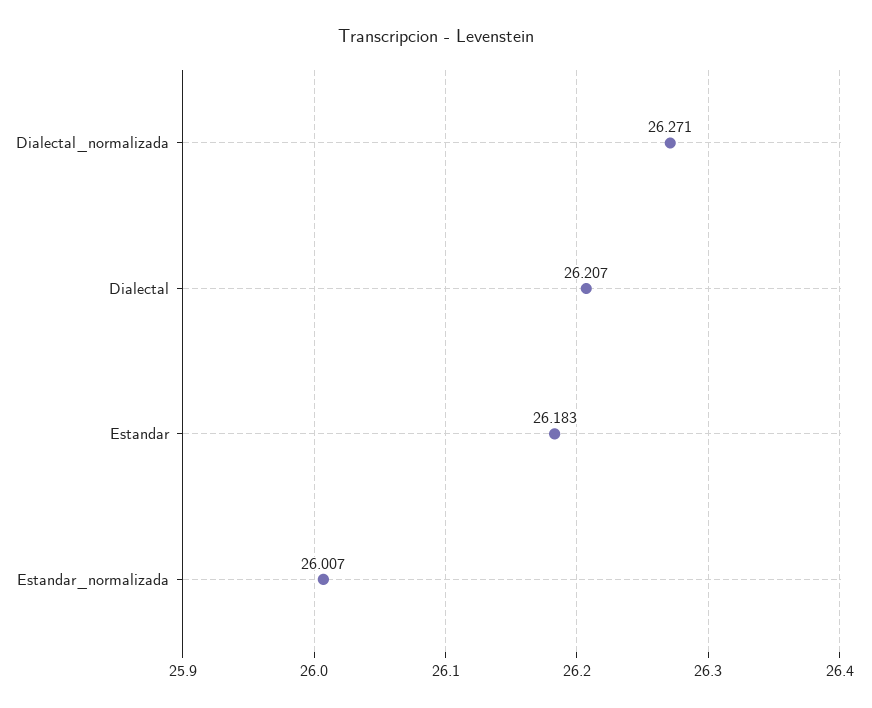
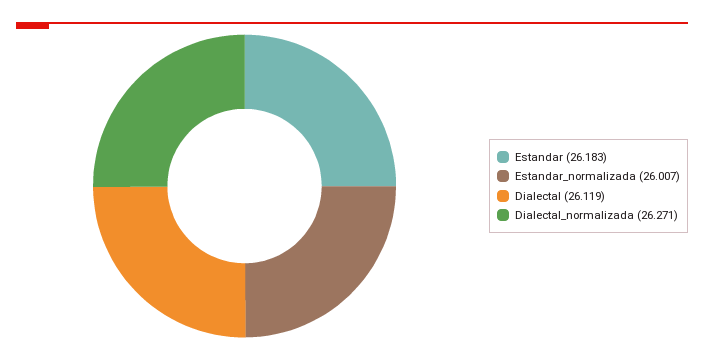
Dialectal: 26.207 -> 26.119

